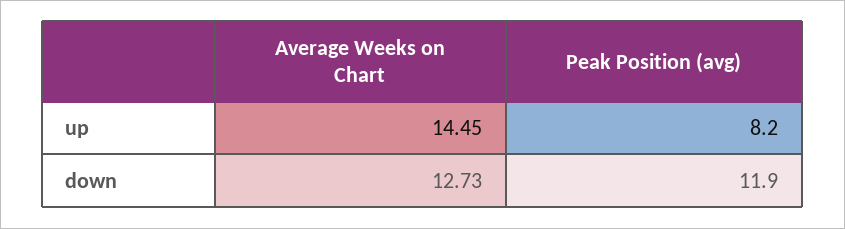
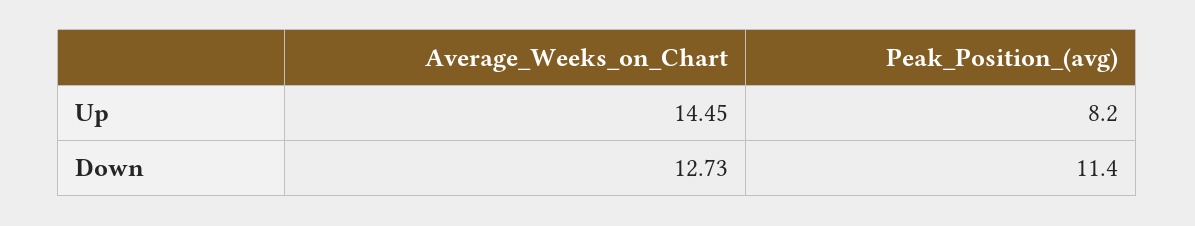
Peak Position (avg), down: 11.9 -> 11.4

